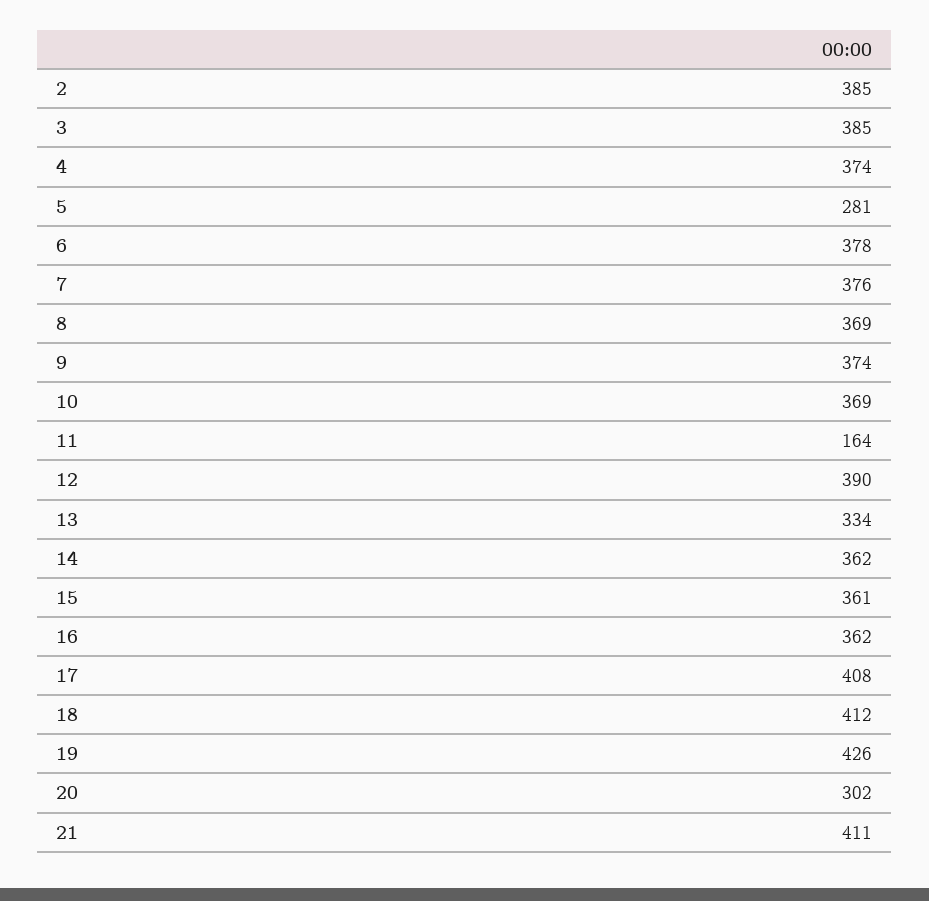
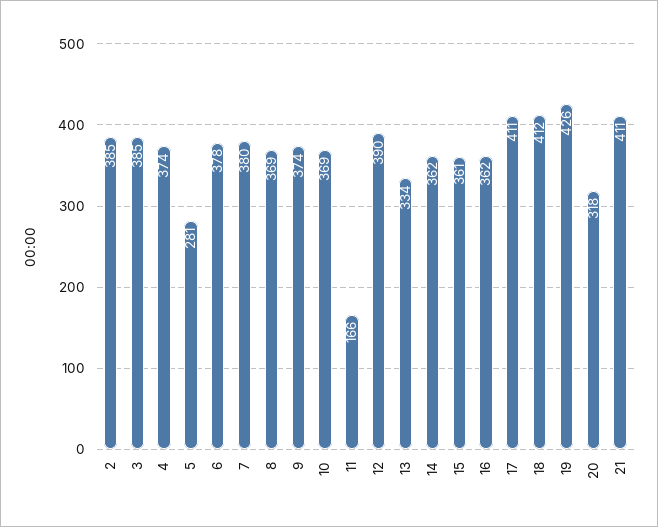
7: 376 -> 380
11: 164 -> 166
17: 408 -> 411
20: 302 -> 318

